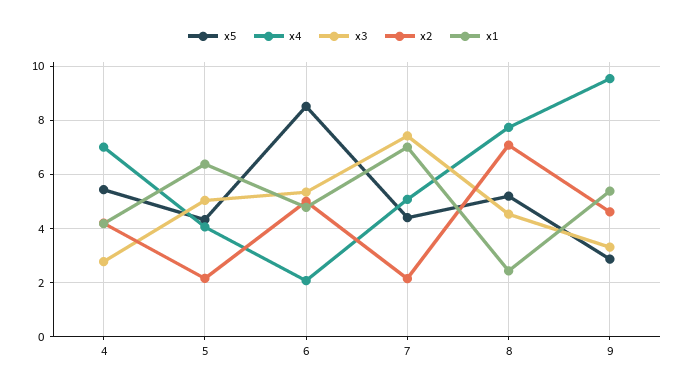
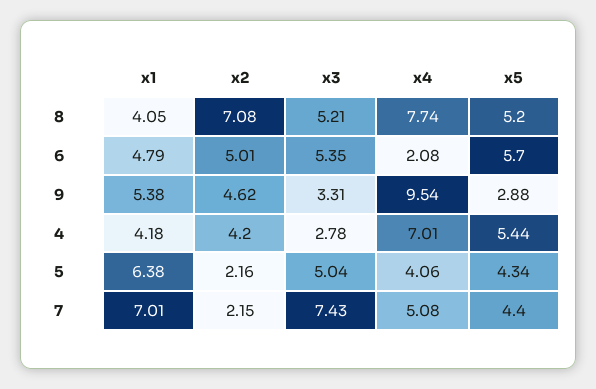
x5, 6: 8.5 -> 5.7
x3, 8: 4.5 -> 5.21
x1, 8: 2.5 -> 4.05

